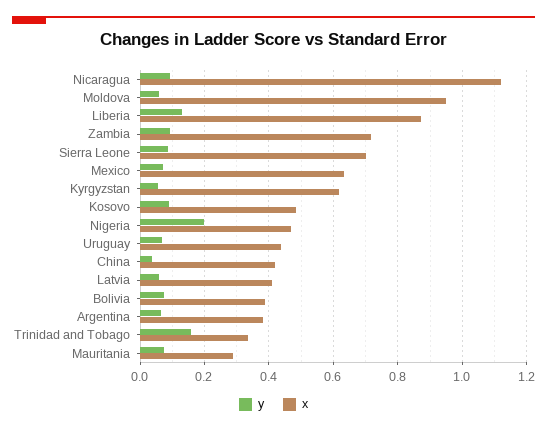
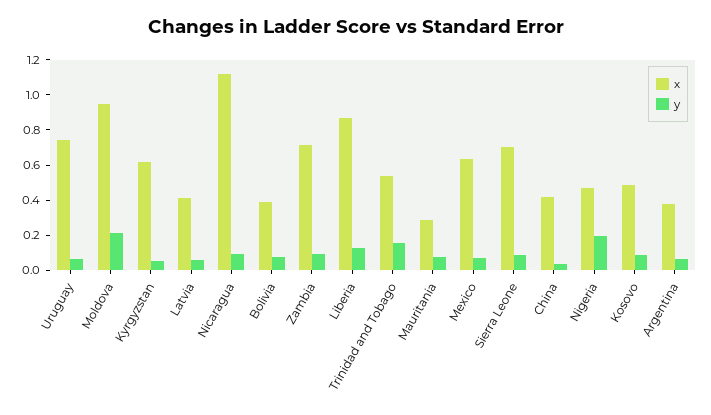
y, Moldova: 0.06 -> 0.2
x, Uruguay: 0.44 -> 0.75
x, Trinidad and Tobago: 0.34 -> 0.55

